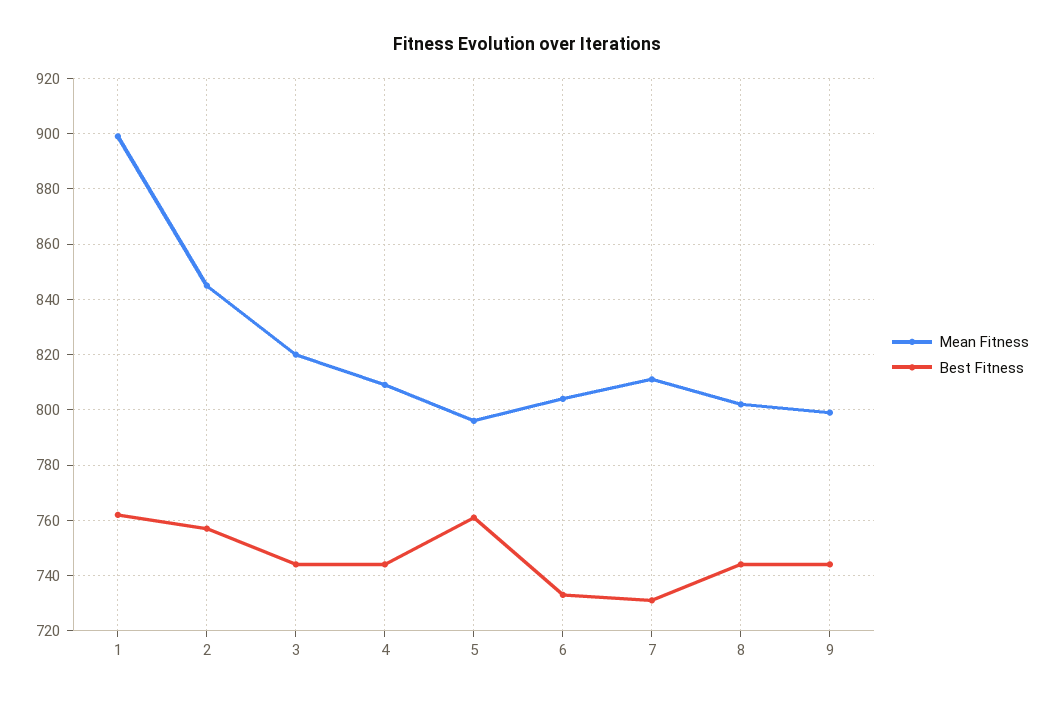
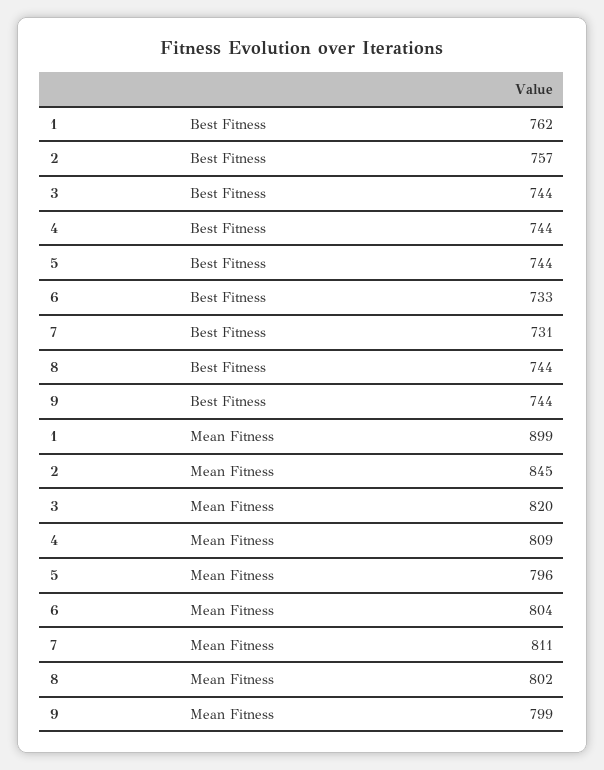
Best Fitness, 5: 760 -> 744

